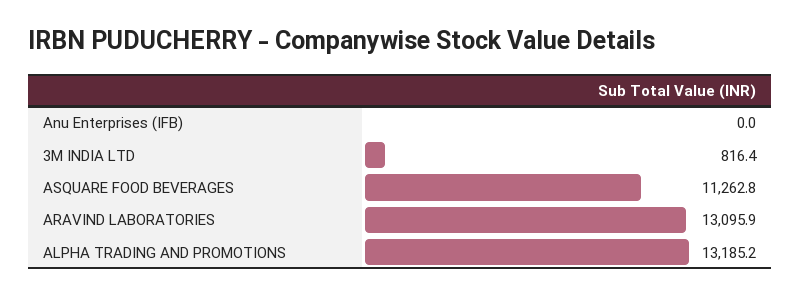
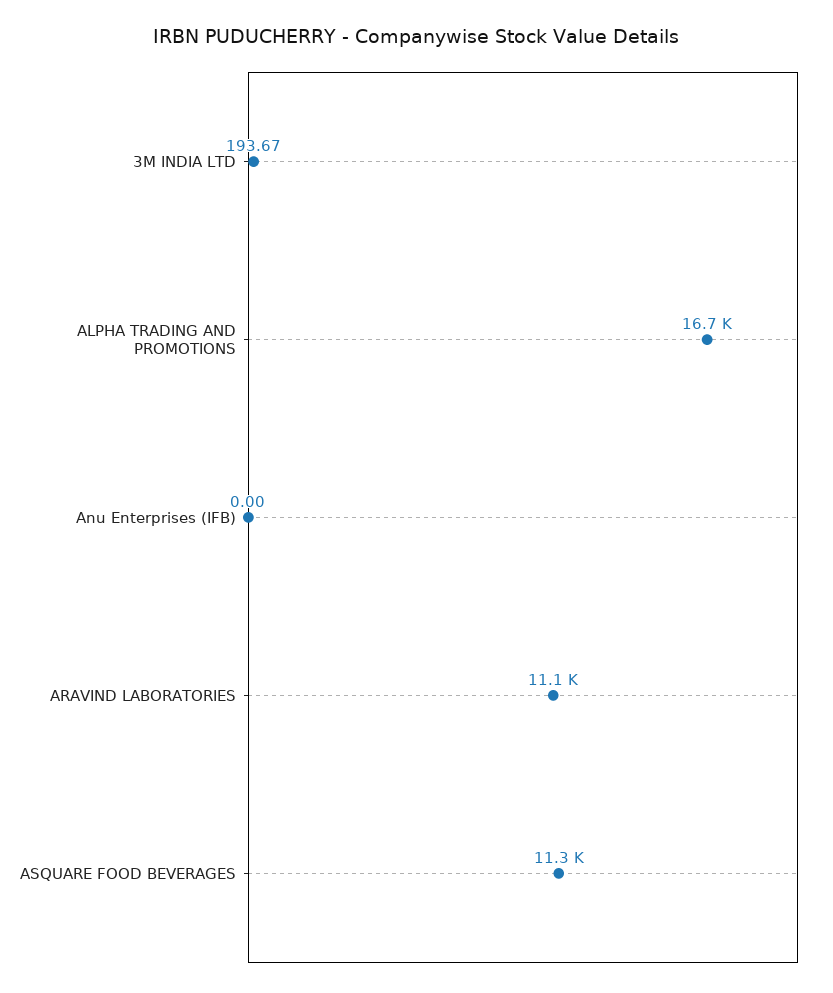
3M INDIA LTD: 816.4 -> 193.67
ARAVIND LABORATORIES: 13095.9 -> 11100
ALPHA TRADING AND PROMOTIONS: 13185.2 -> 16700

